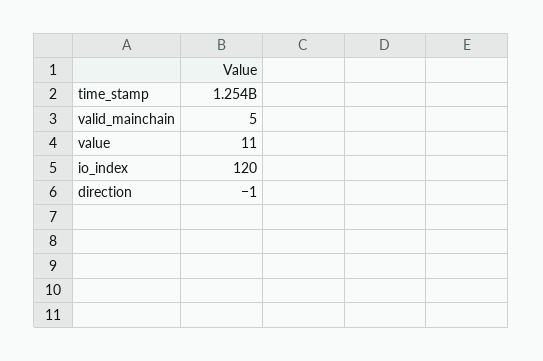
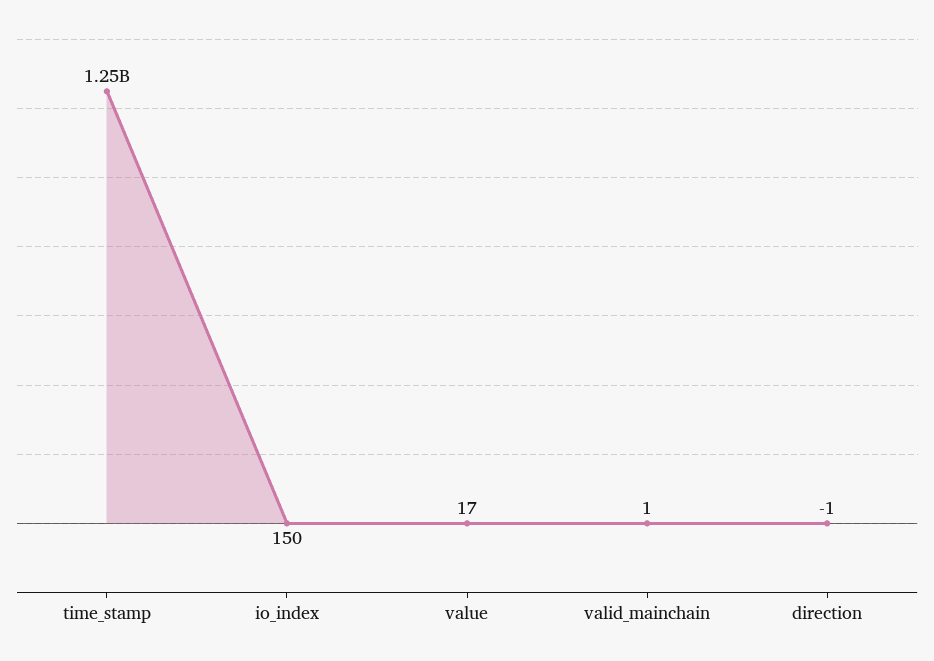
valid_mainchain: 5 -> 1
value: 11 -> 17
io_index: 120 -> 150

